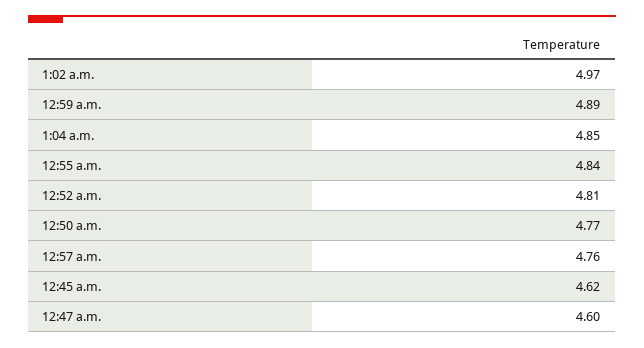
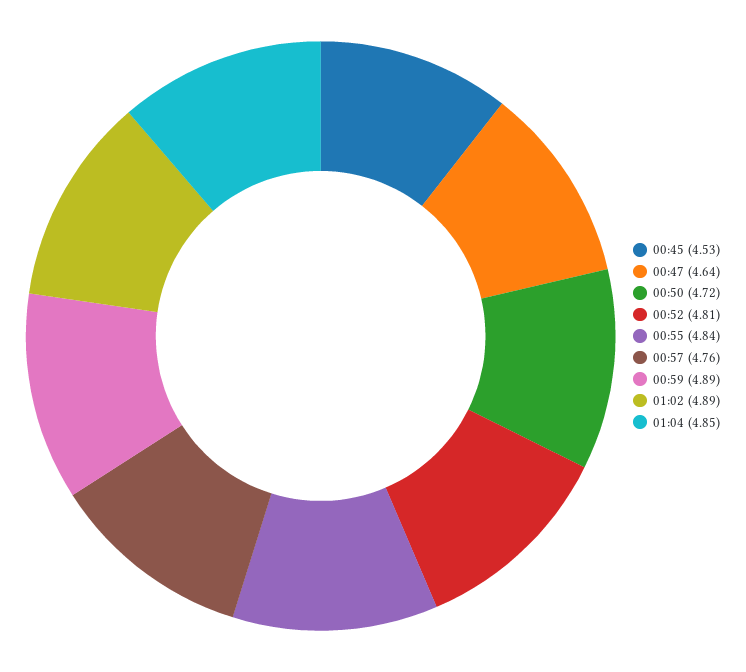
1:02 a.m.: 4.97 -> 4.89
12:50 a.m.: 4.77 -> 4.72
12:45 a.m.: 4.62 -> 4.53
12:47 a.m.: 4.6 -> 4.64

